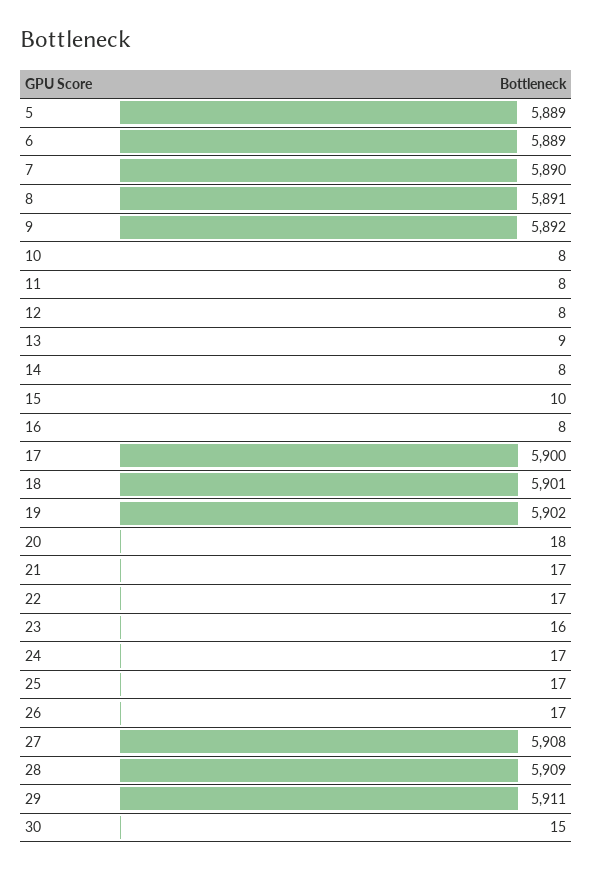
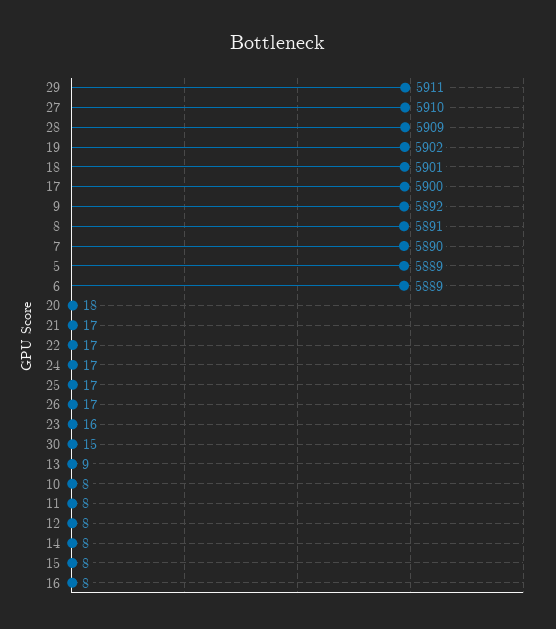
15: 10 -> 8
27: 5908 -> 5910

